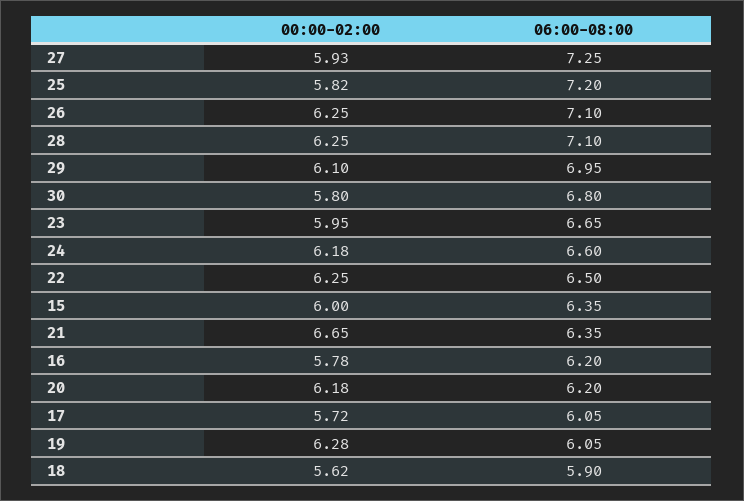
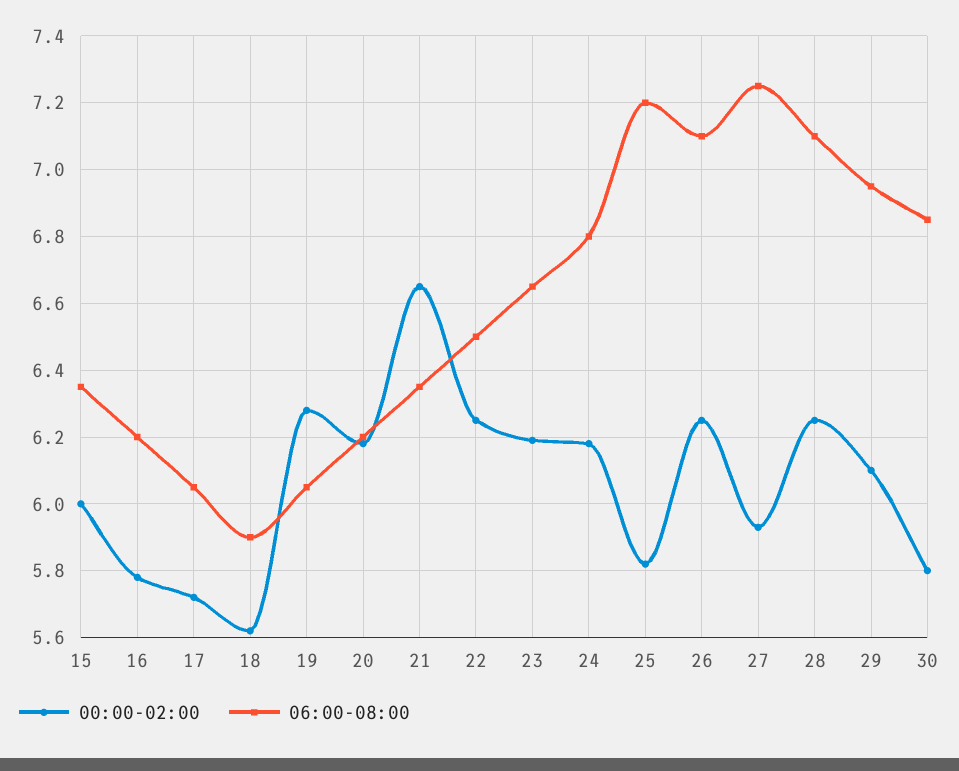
06:00-08:00, 30: 6.8 -> 6.85
00:00-02:00, 23: 5.95 -> 6.2
06:00-08:00, 24: 6.6 -> 6.8

